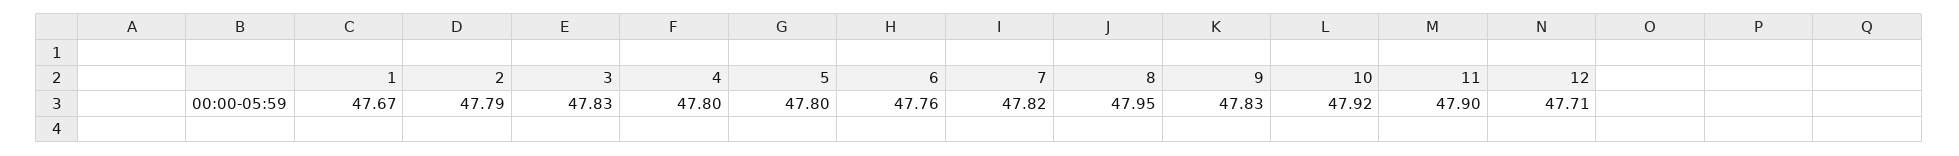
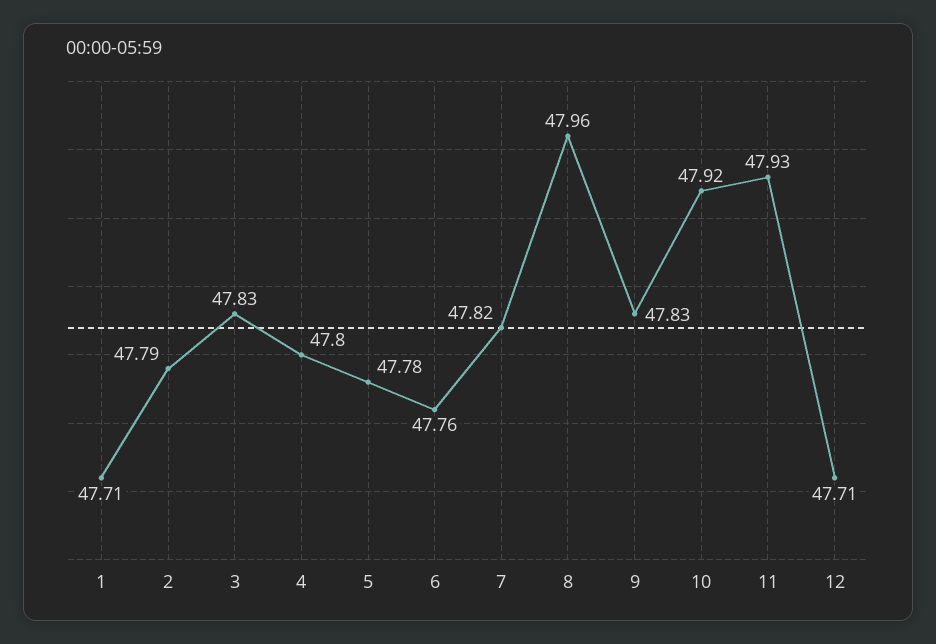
1: 47.67 -> 47.71
5: 47.8 -> 47.78
8: 47.95 -> 47.96
11: 47.9 -> 47.93

